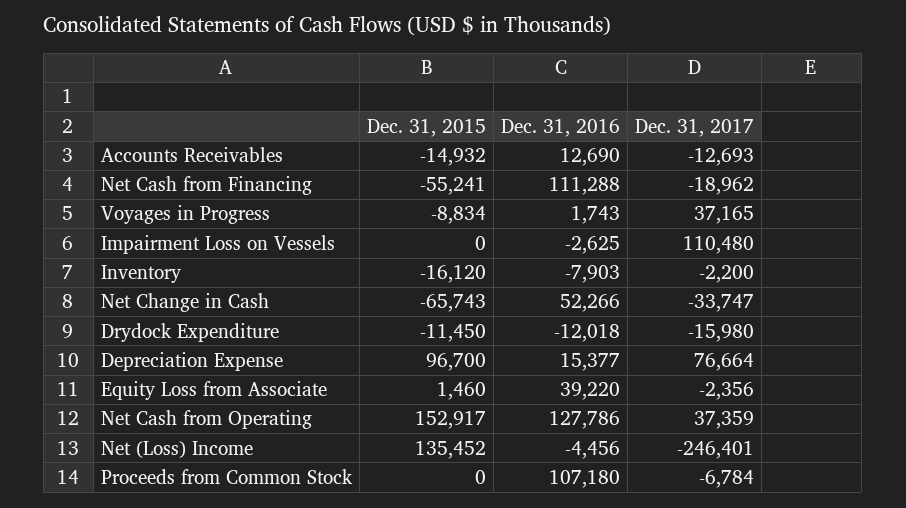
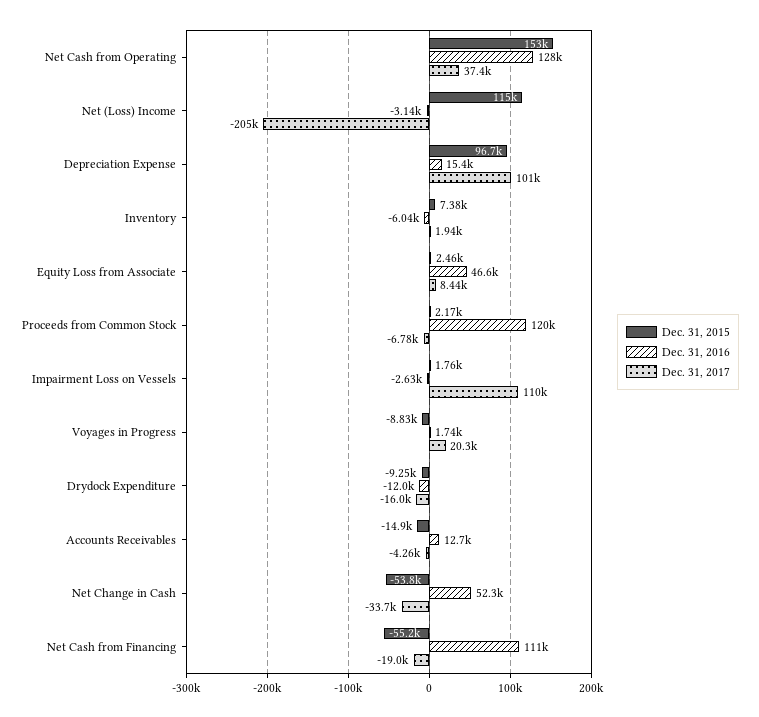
Dec. 31, 2017, Accounts Receivables: -12693 -> -4260
Dec. 31, 2017, Voyages in Progress: 37165 -> 20300
Dec. 31, 2015, Impairment Loss on Vessels: 0 -> 1760
Dec. 31, 2015, Inventory: -16120 -> 7380
Dec. 31, 2016, Inventory: -7903 -> -6040
Dec. 31, 2017, Inventory: -2200 -> 1940
Dec. 31, 2015, Net Change in Cash: -65743 -> -53800
Dec. 31, 2015, Drydock Expenditure: -11450 -> -9250
Dec. 31, 2017, Depreciation Expense: 76664 -> 101000
Dec. 31, 2015, Equity Loss from Associate: 1460 -> 2460
Dec. 31, 2016, Equity Loss from Associate: 39220 -> 46600
Dec. 31, 2017, Equity Loss from Associate: -2356 -> 8440
Dec. 31, 2015, Net (Loss) Income: 135452 -> 115000
Dec. 31, 2016, Net (Loss) Income: -4456 -> -3140
Dec. 31, 2017, Net (Loss) Income: -246401 -> -205000
Dec. 31, 2015, Proceeds from Common Stock: 0 -> 2170
Dec. 31, 2016, Proceeds from Common Stock: 107180 -> 120000

